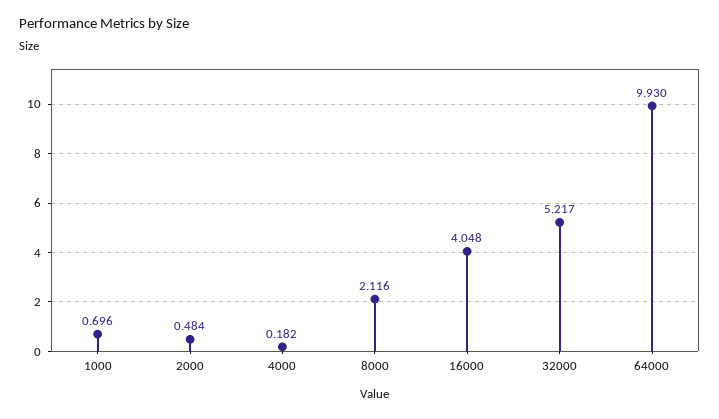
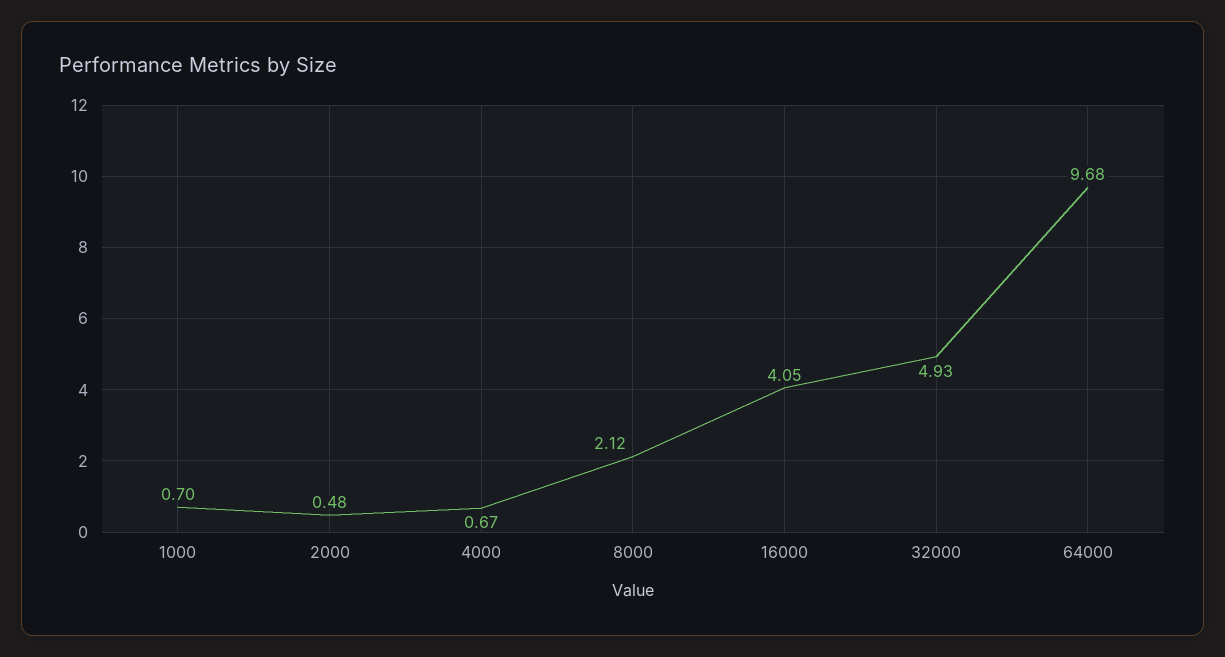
4000: 0.182 -> 0.67
32000: 5.217 -> 4.93
64000: 9.93 -> 9.68

